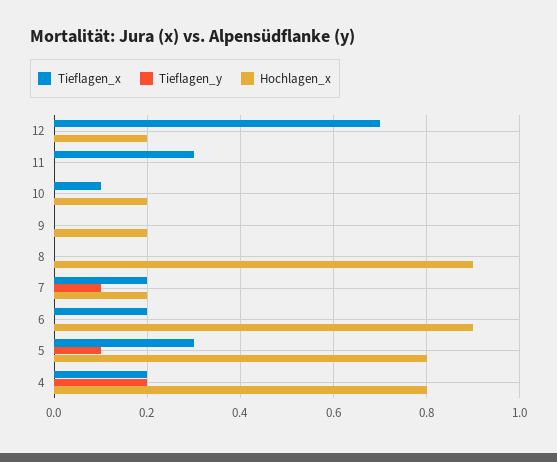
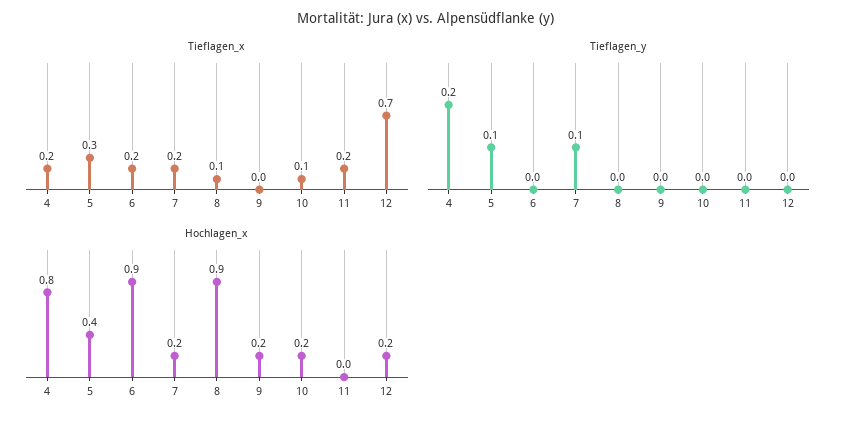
Tieflagen_x, 11: 0.3 -> 0.2
Tieflagen_x, 8: 0 -> 0.1
Hochlagen_x, 5: 0.8 -> 0.4

